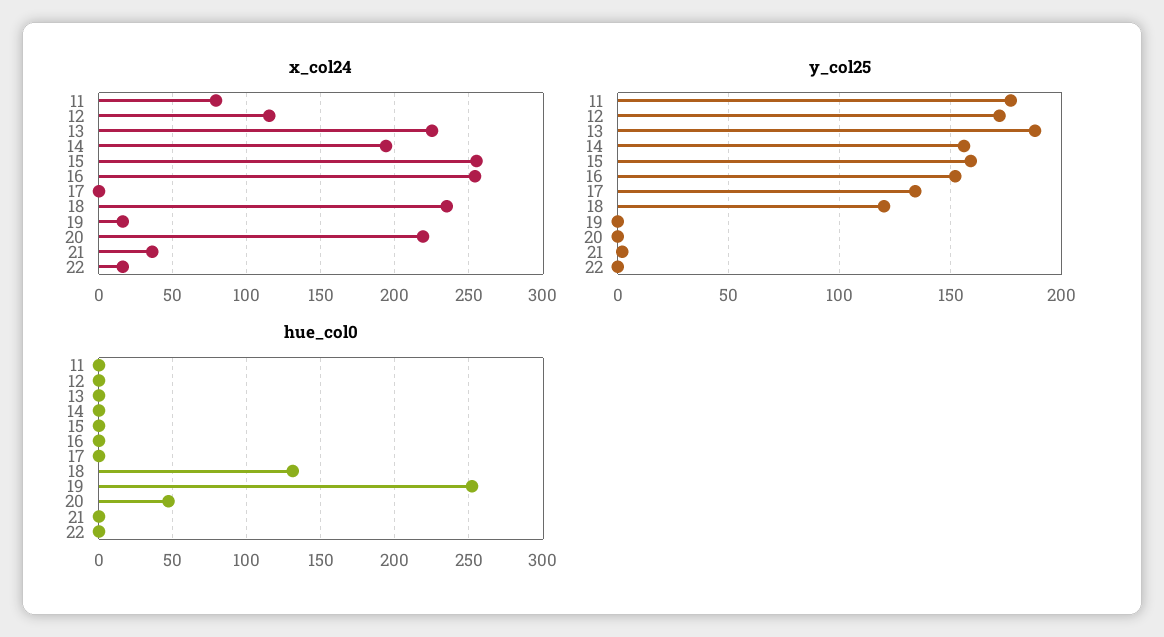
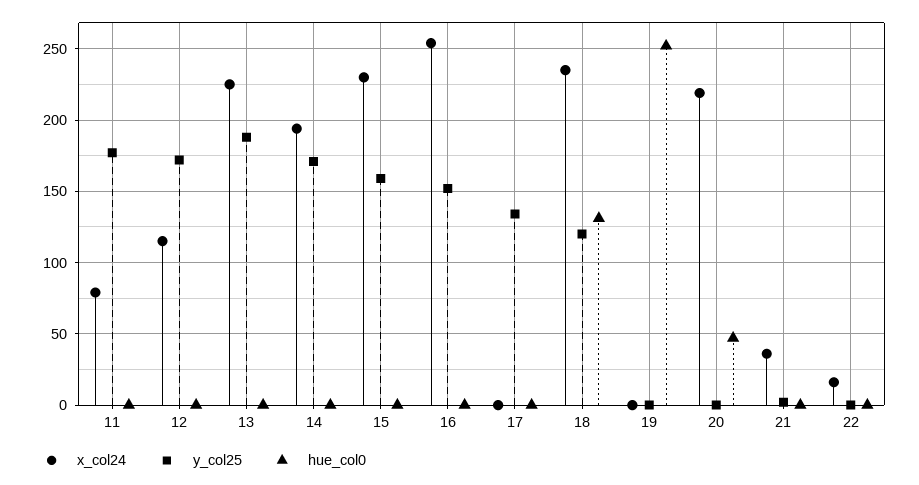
x_col24, 15: 255 -> 230
x_col24, 19: 15 -> 0
y_col25, 14: 155 -> 170

